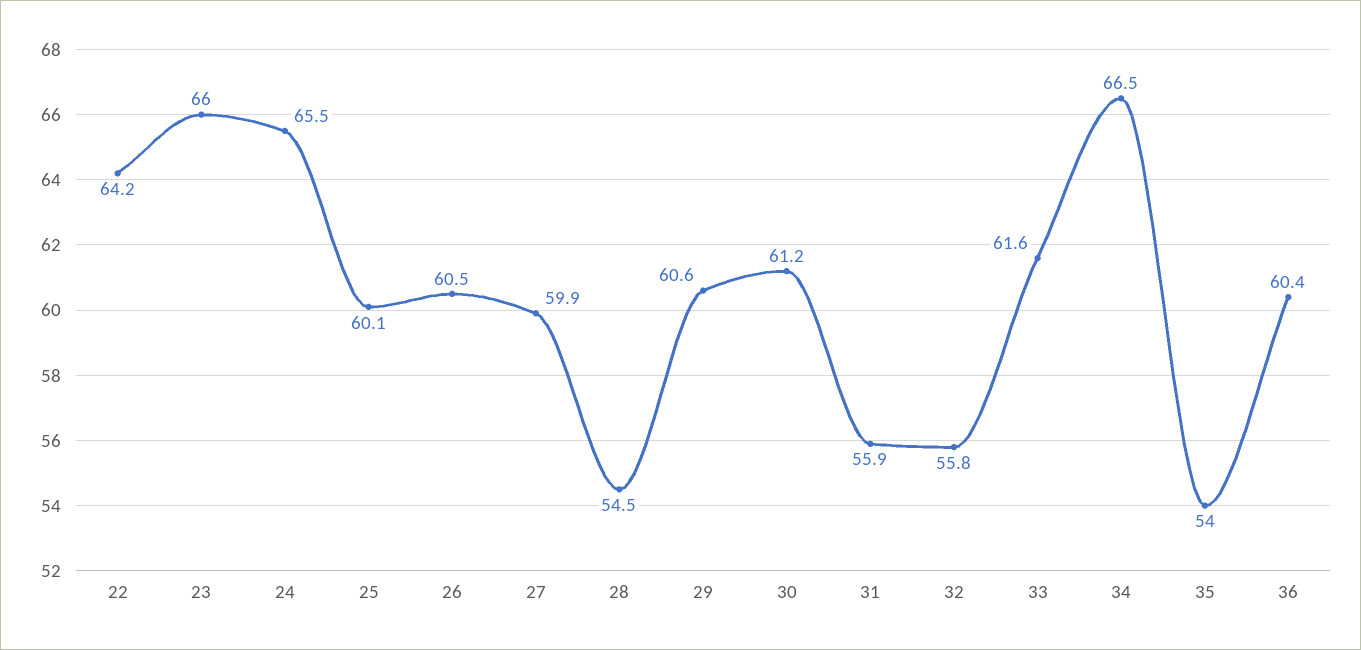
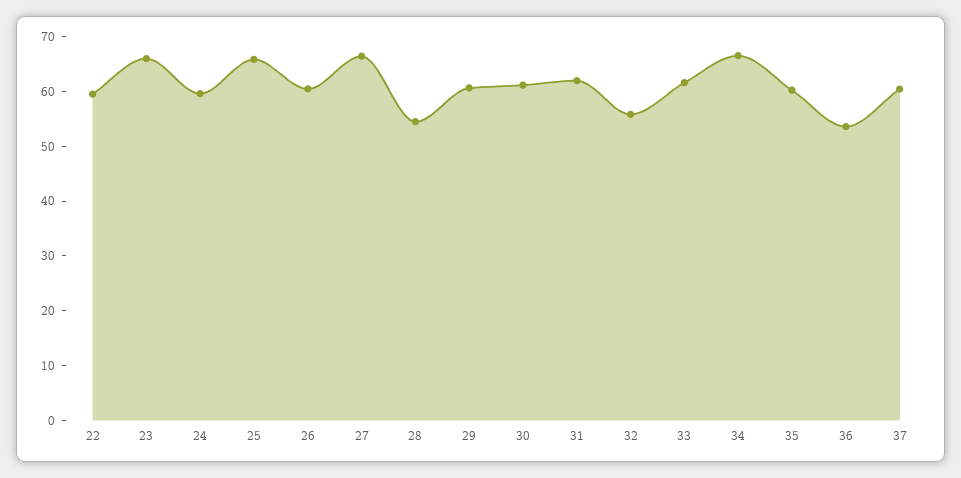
22: 64.2 -> 60
24: 65.5 -> 60
25: 60.1 -> 66
27: 59.9 -> 66
31: 55.9 -> 62
35: 54 -> 60
36: 60.4 -> 54
37: none -> 60

